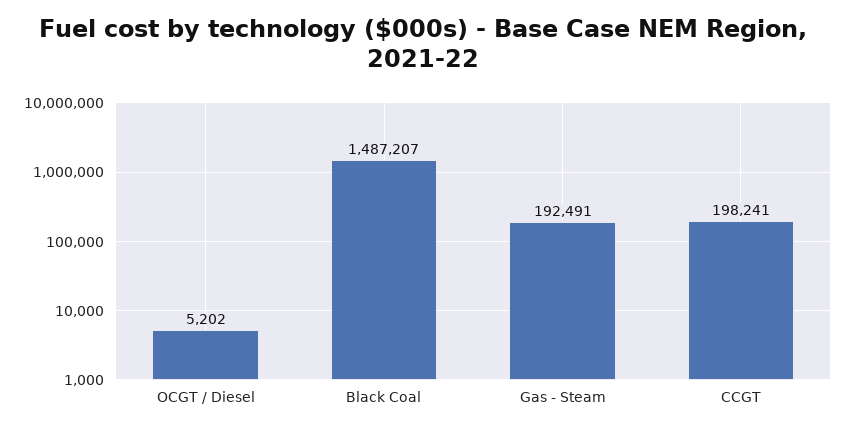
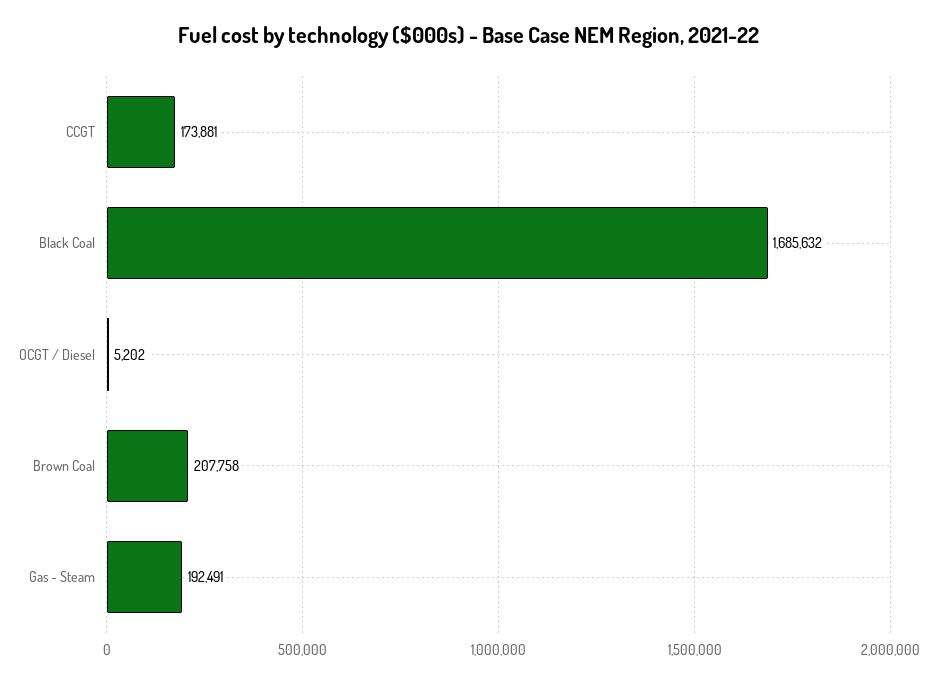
Black Coal: 1487207 -> 1685632
CCGT: 198241 -> 173881
Brown Coal: none -> 207758

